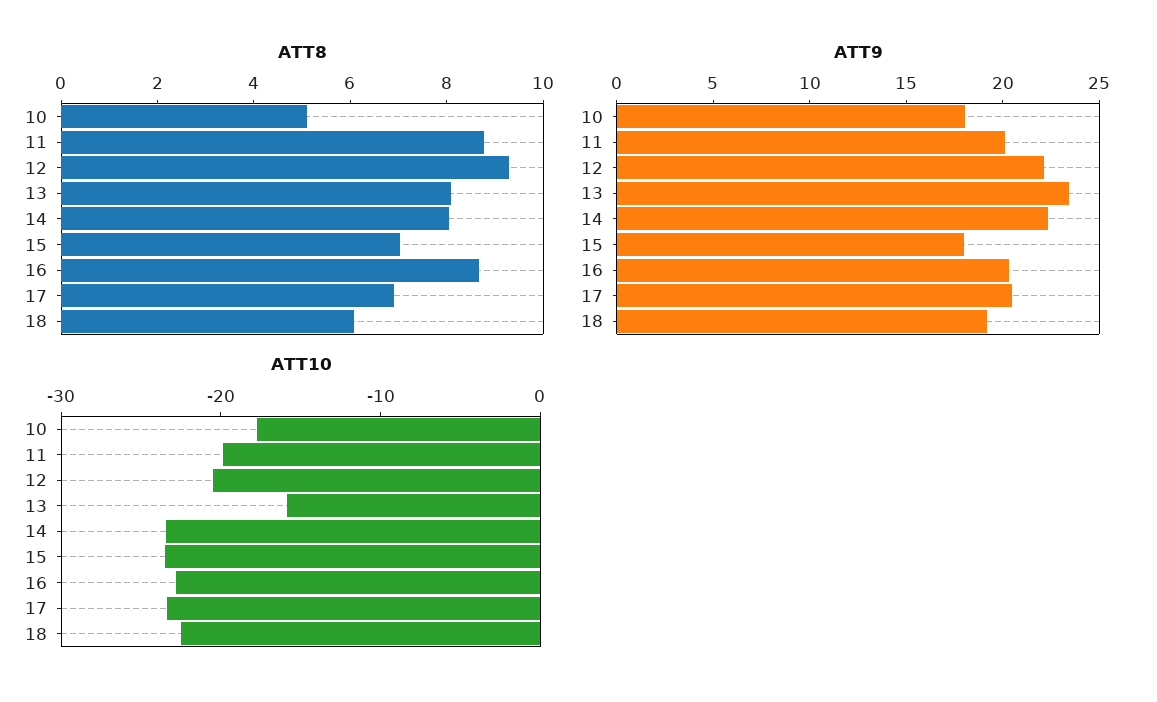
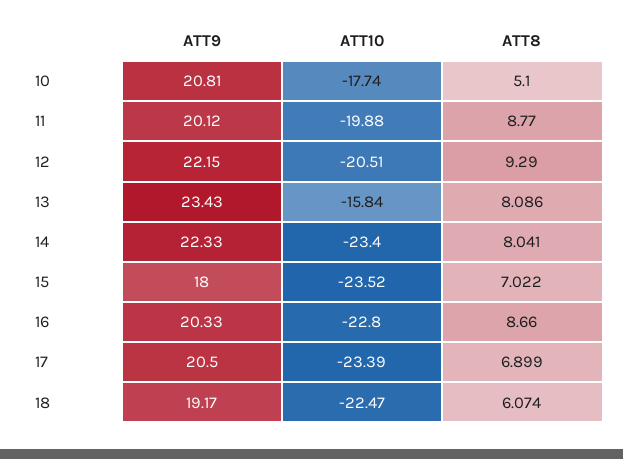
ATT9, 10: 18 -> 20.81

